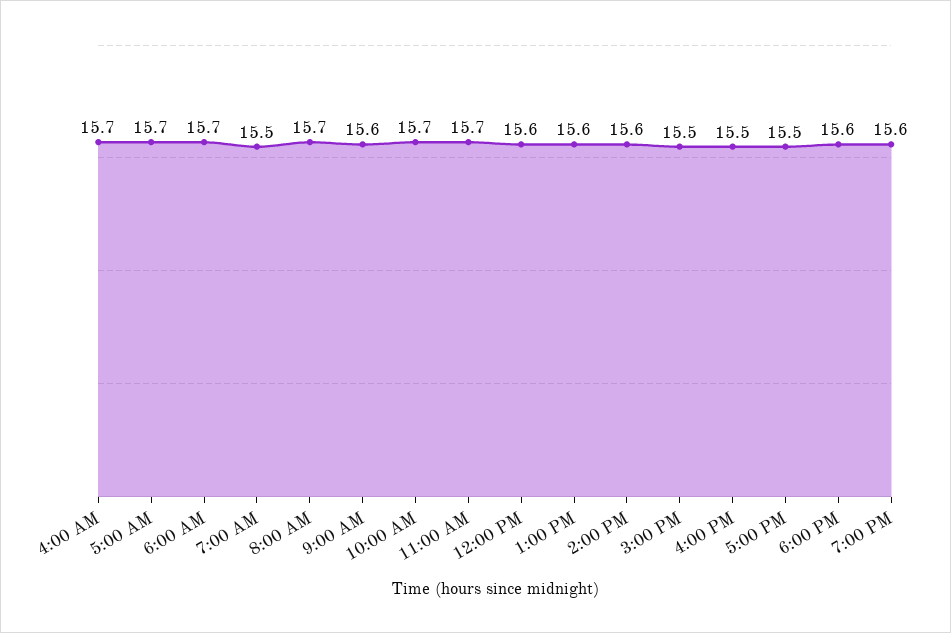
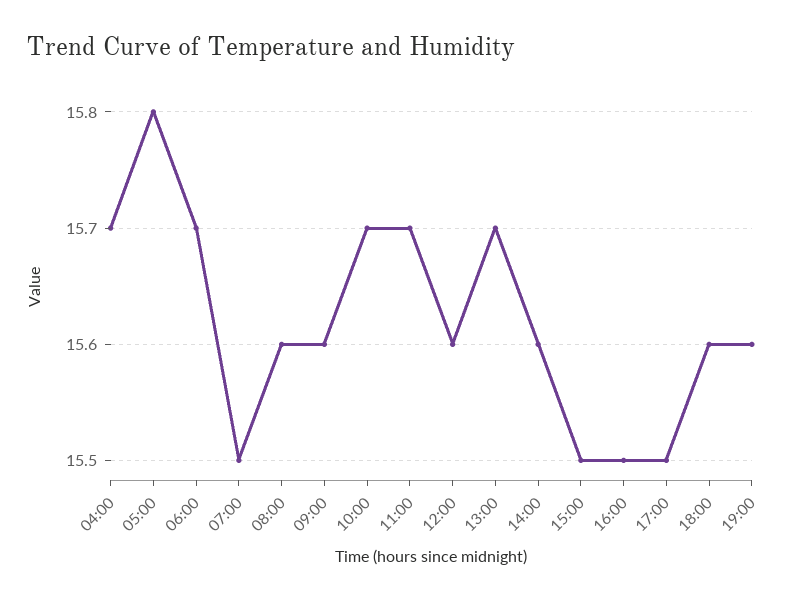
5:00 AM: 15.7 -> 15.8
8:00 AM: 15.7 -> 15.6
1:00 PM: 15.6 -> 15.7

